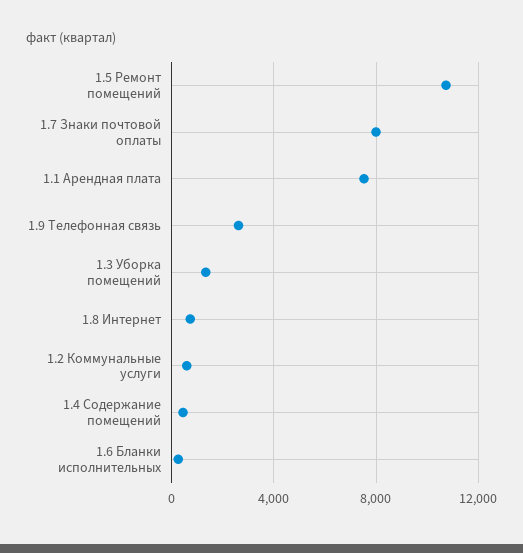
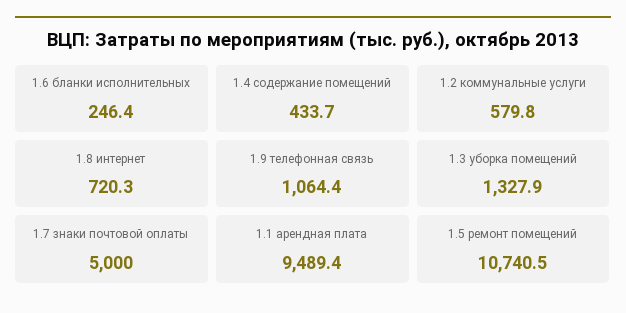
1.7 Знаки почтовой оплаты: 8000 -> 5000
1.1 Арендная плата: 7500 -> 9489.4
1.9 Телефонная связь: 2500 -> 1064.4

